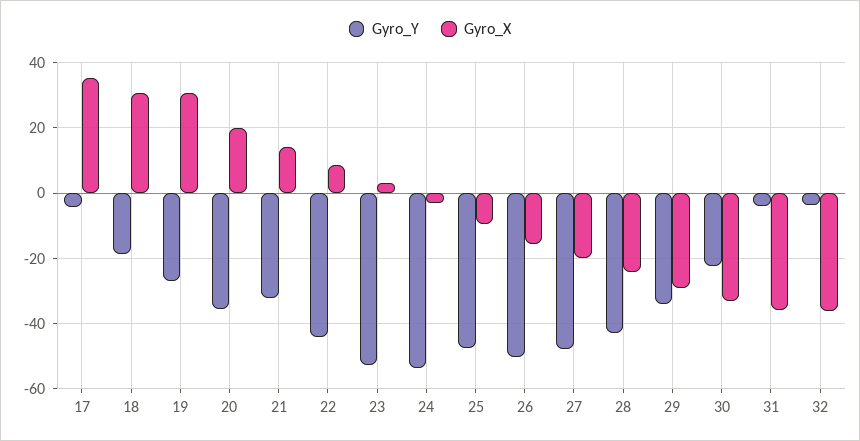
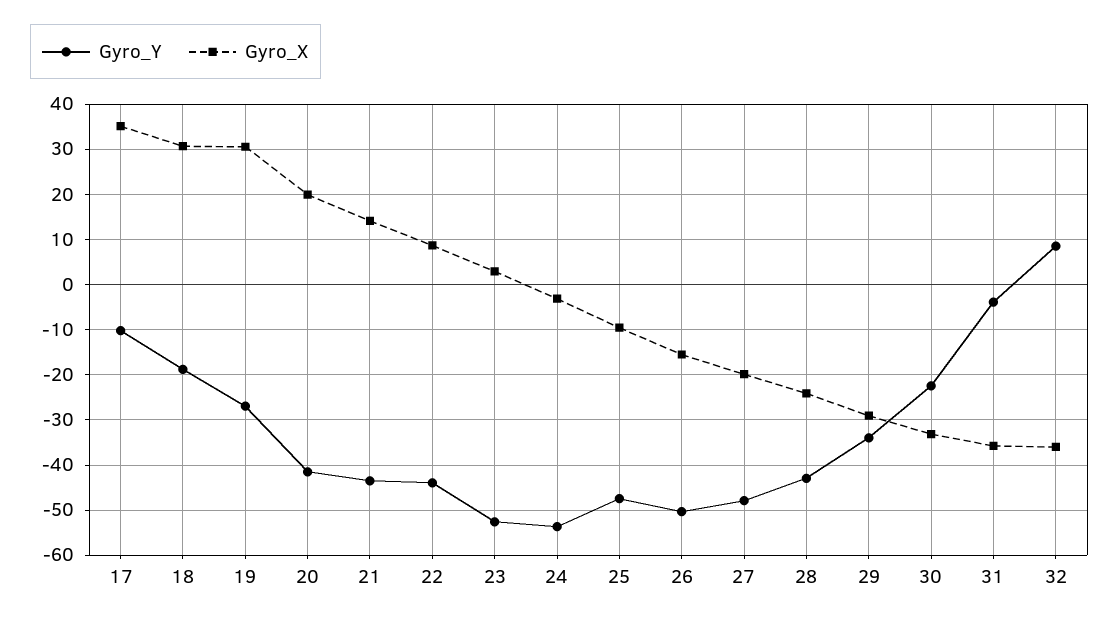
Gyro_Y, 17: -4 -> -10
Gyro_Y, 20: -36 -> -42
Gyro_Y, 21: -32 -> -44
Gyro_Y, 32: -4 -> 8

